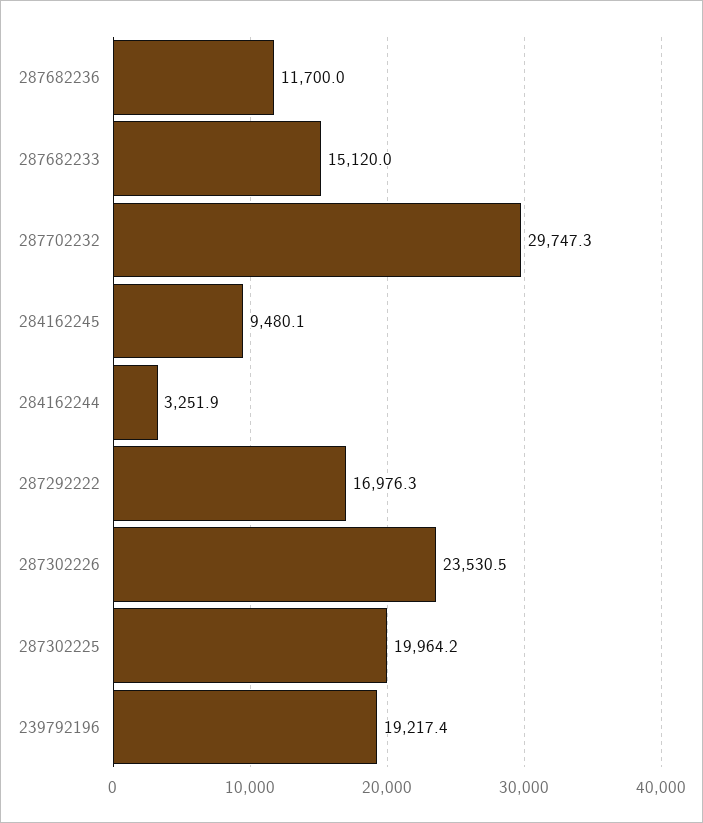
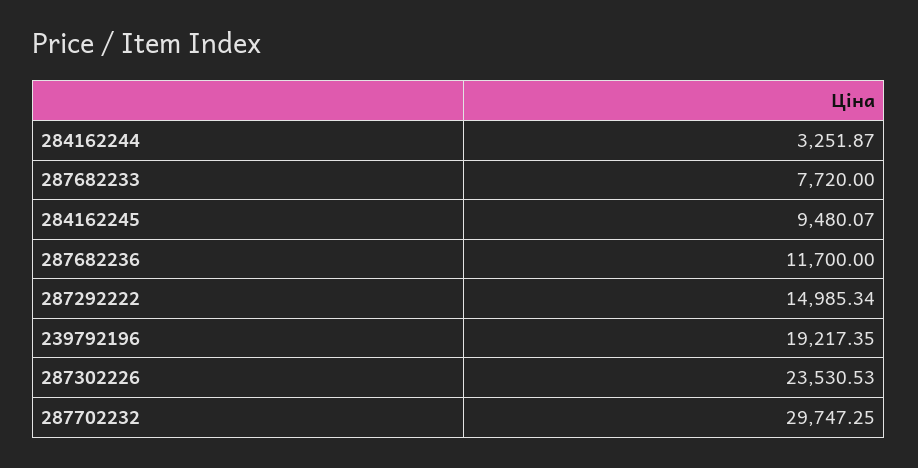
287682233: 15120 -> 7720
287292222: 16976.3 -> 14985.34
287302225: 19964.2 -> none

